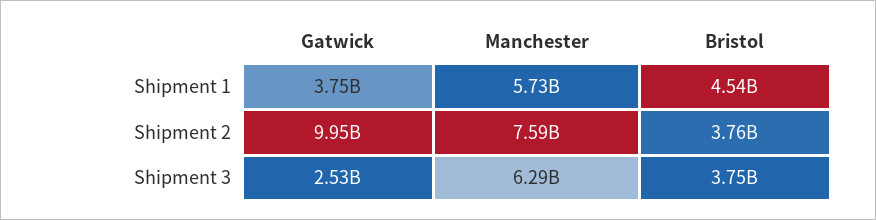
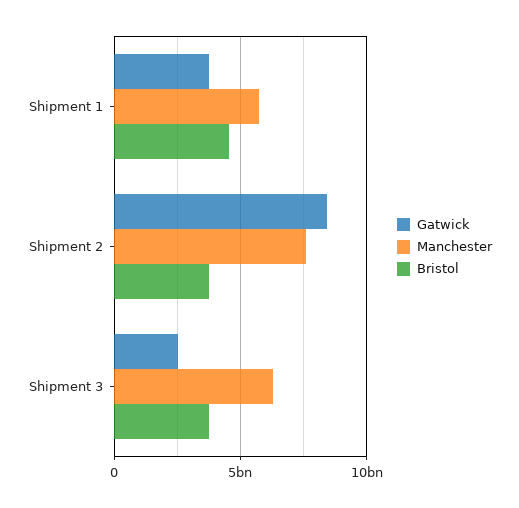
Gatwick, Shipment 2: 9950000000 -> 8500000000

